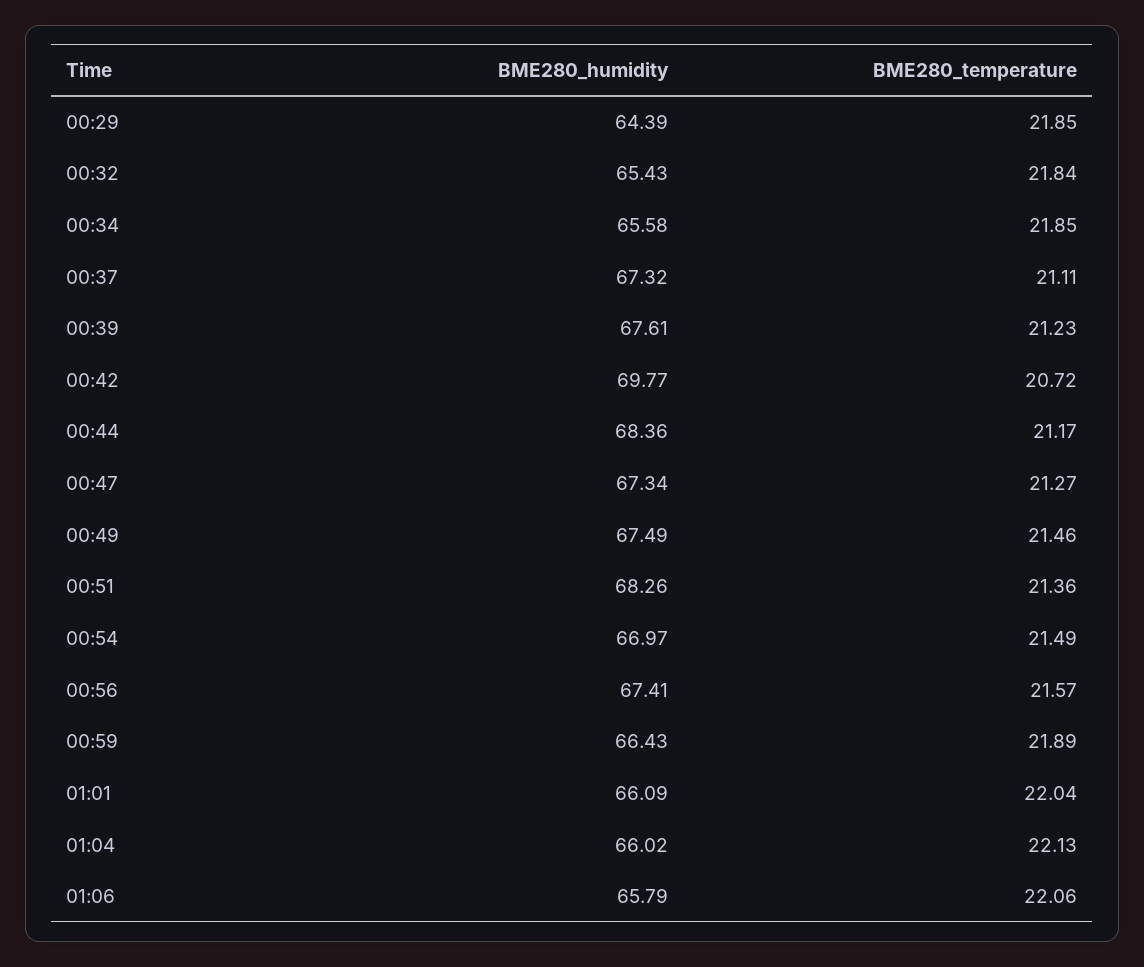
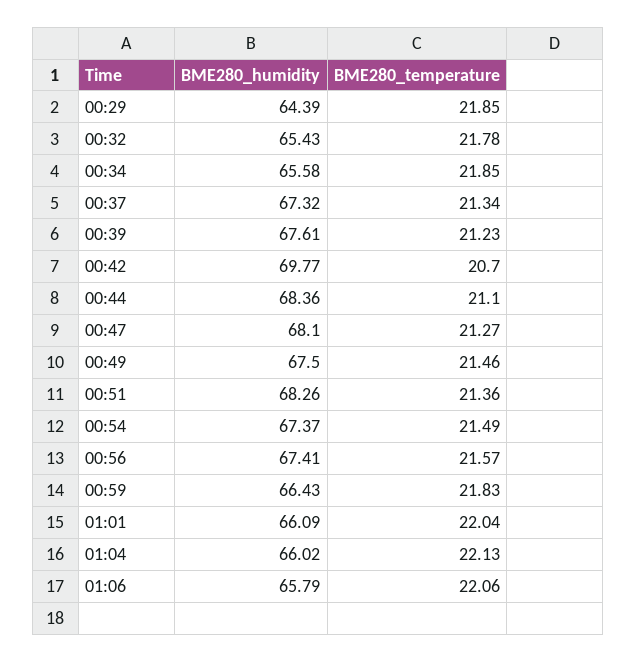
BME280_temperature, 00:32: 21.84 -> 21.78
BME280_temperature, 00:37: 21.11 -> 21.34
BME280_temperature, 00:42: 20.72 -> 20.7
BME280_temperature, 00:44: 21.17 -> 21.1
BME280_humidity, 00:47: 67.34 -> 68.1
BME280_humidity, 00:49: 67.49 -> 67.5
BME280_humidity, 00:54: 66.97 -> 67.37
BME280_temperature, 00:59: 21.89 -> 21.83

